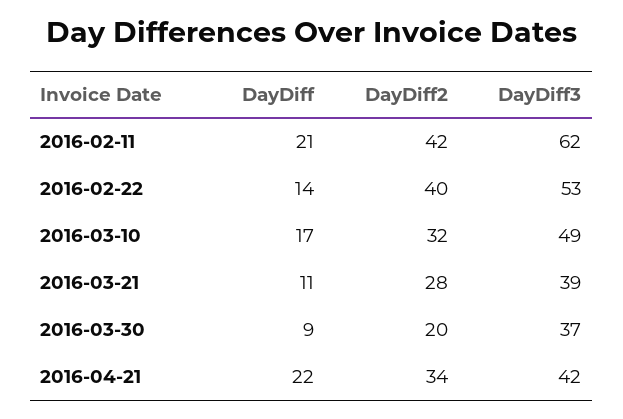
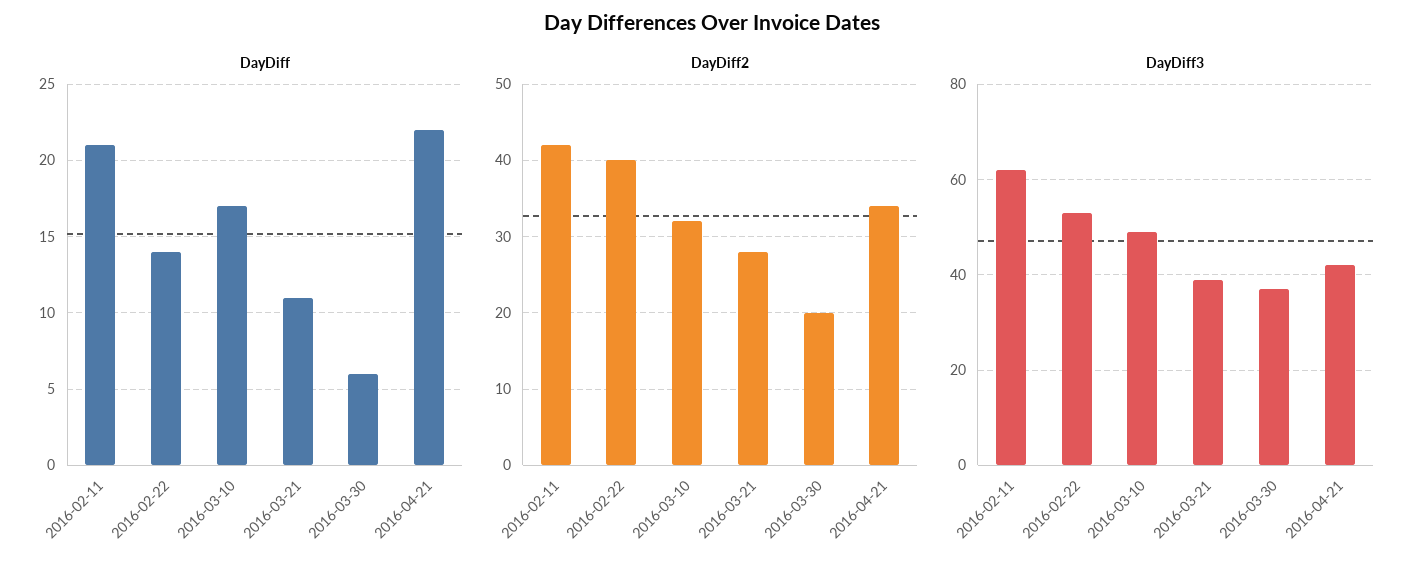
DayDiff, 2016-03-30: 9 -> 6

